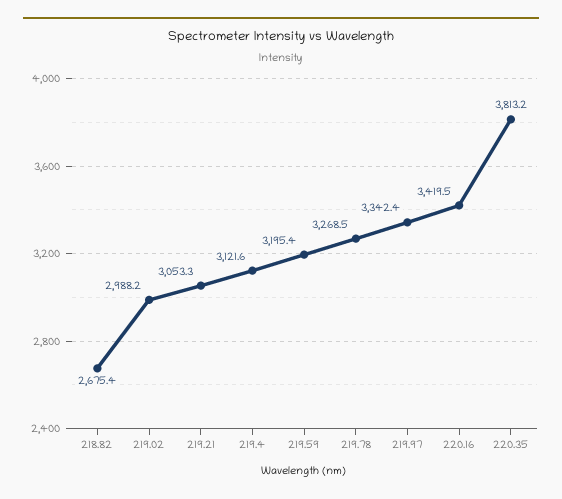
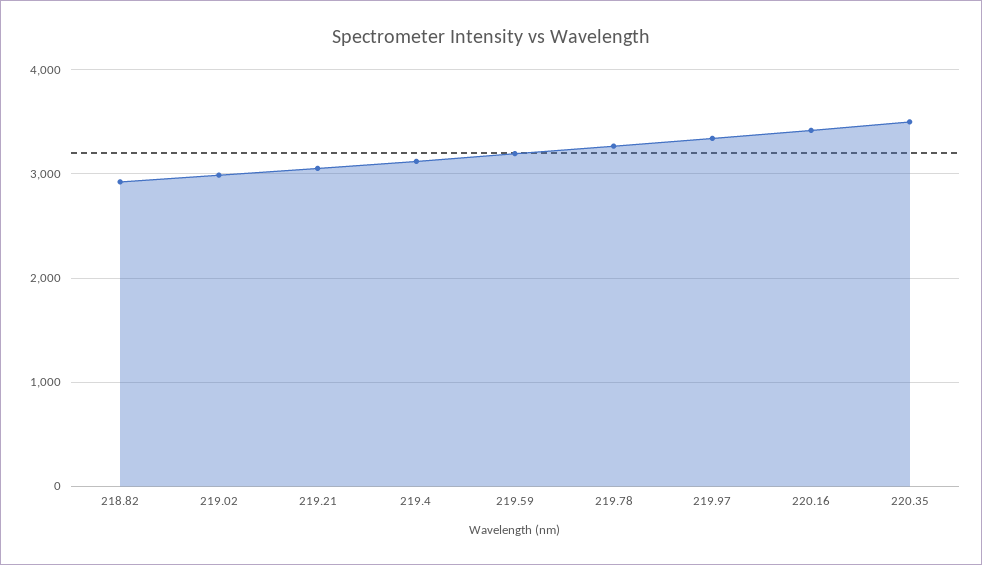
218.82: 2675.4 -> 2900
220.35: 3813.2 -> 3500

